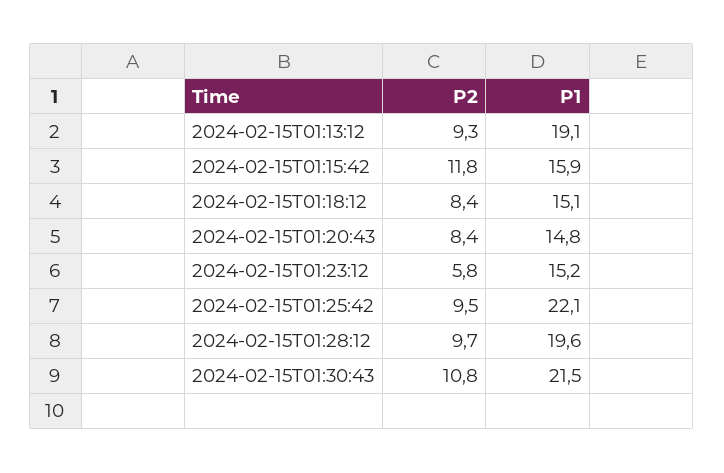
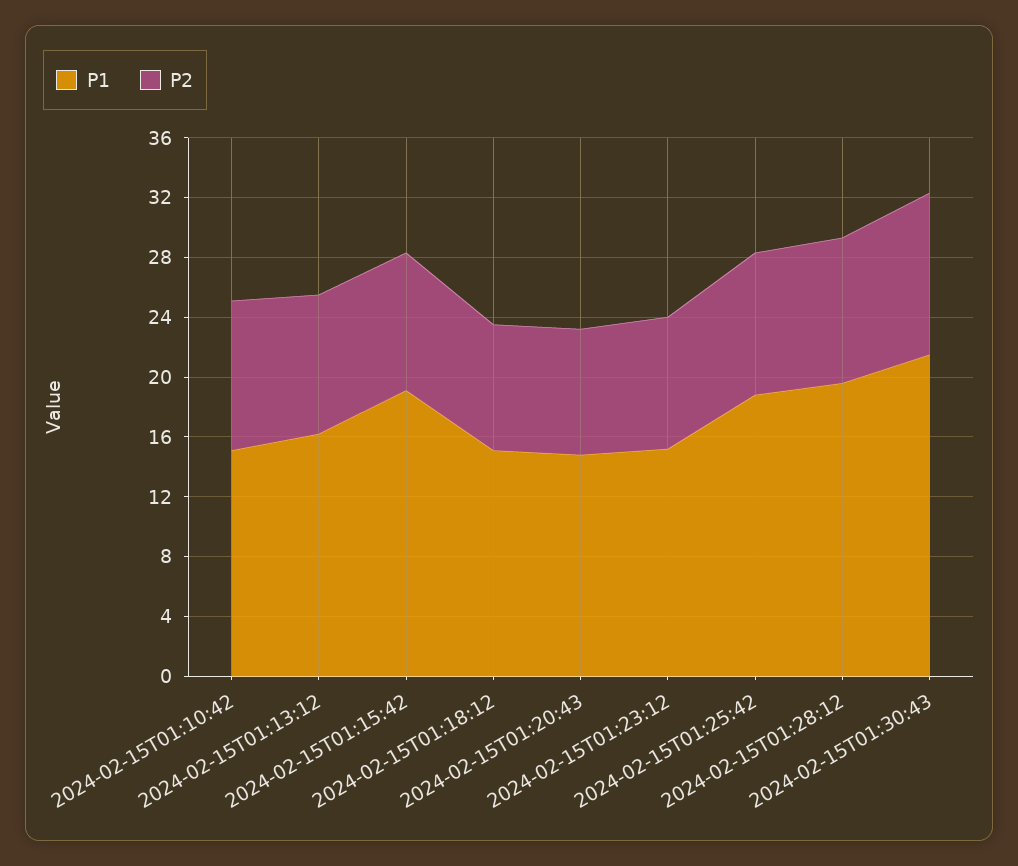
P1, 2024-02-15T01:13:12: 19.1 -> 16
P2, 2024-02-15T01:15:42: 11.8 -> 9
P1, 2024-02-15T01:15:42: 15.9 -> 19
P2, 2024-02-15T01:23:12: 5.8 -> 9
P1, 2024-02-15T01:25:42: 22.1 -> 19
P1, 2024-02-15T01:10:42: none -> 15
P2, 2024-02-15T01:10:42: none -> 10

